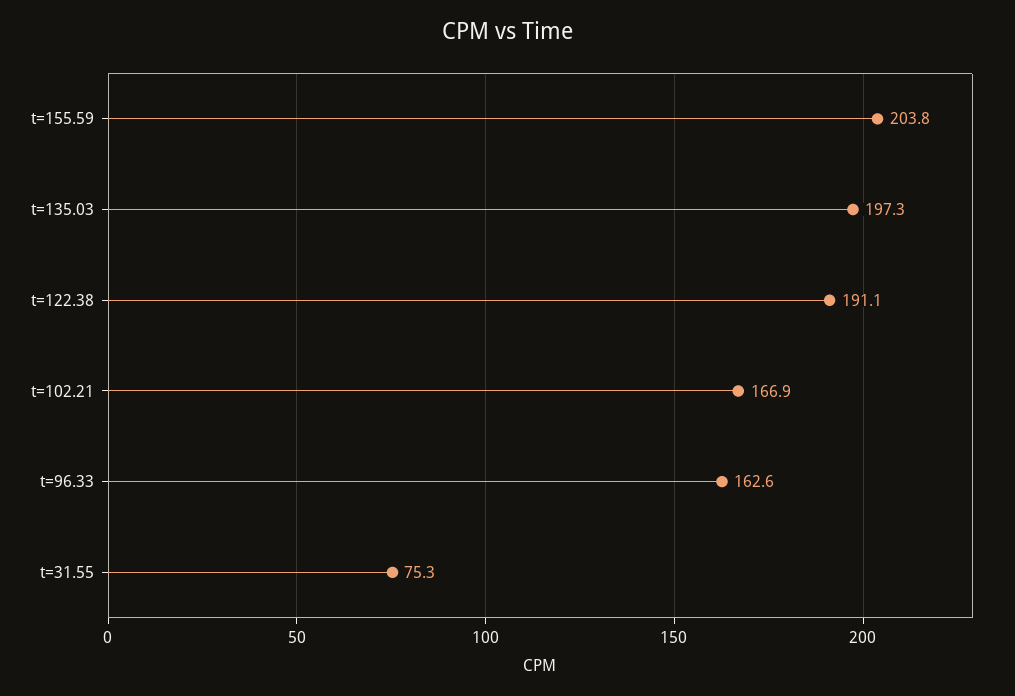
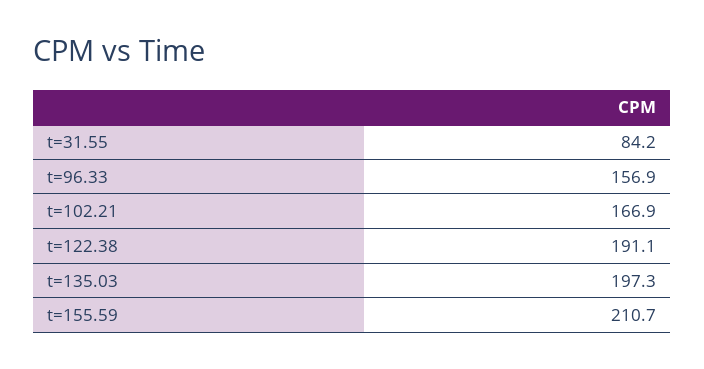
t=155.59: 203.8 -> 210.7
t=96.33: 162.6 -> 156.9
t=31.55: 75.3 -> 84.2

